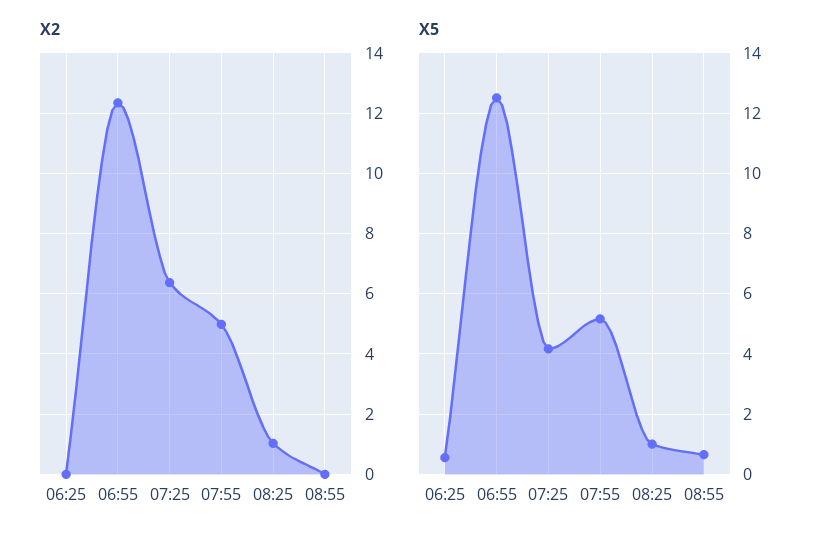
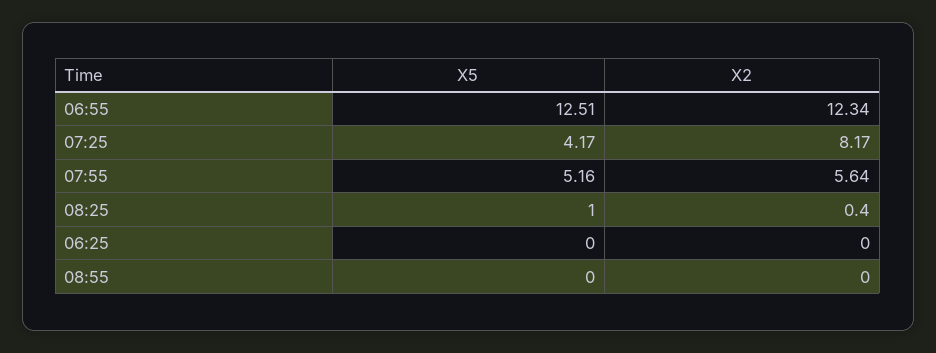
X2, 07:25: 6.4 -> 8.17
X2, 07:55: 5 -> 5.64
X2, 08:25: 1 -> 0.4
X5, 06:25: 0.6 -> 0
X5, 08:55: 0.6 -> 0

